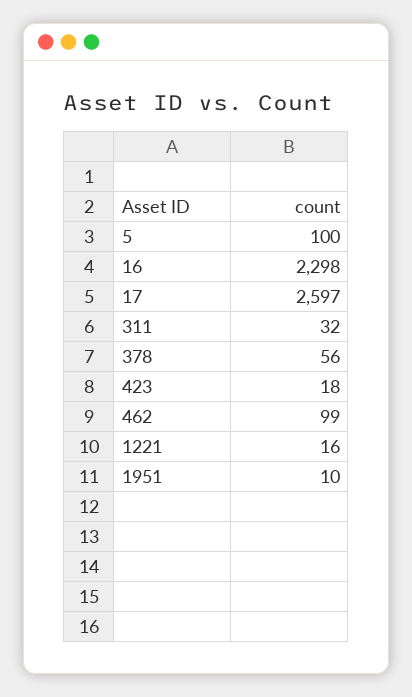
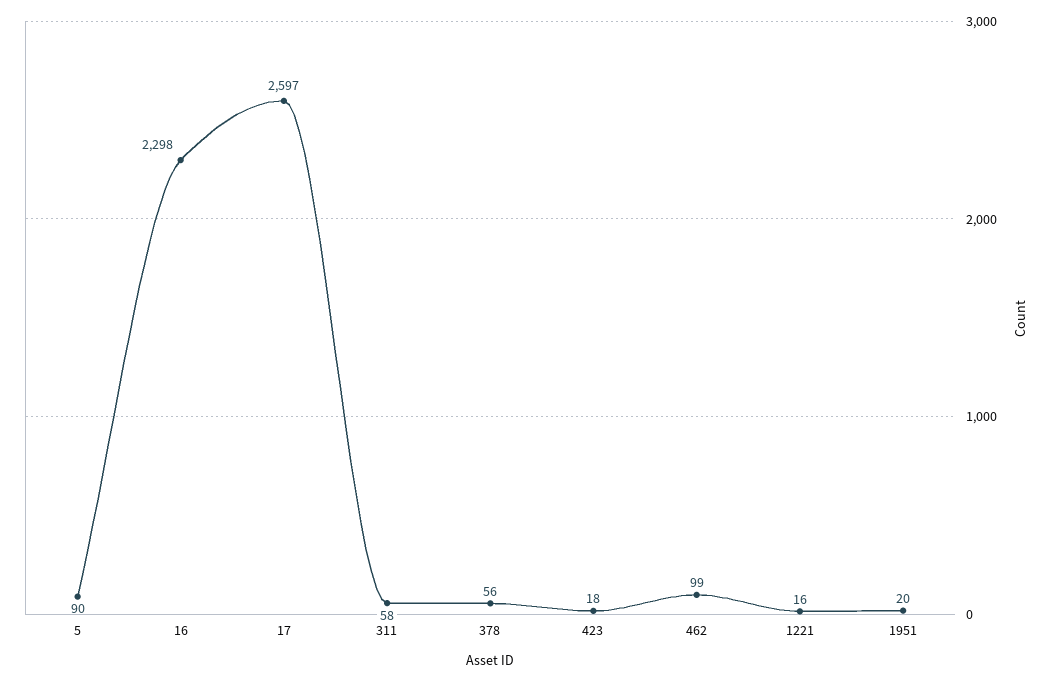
5: 100 -> 90
311: 32 -> 58
1951: 10 -> 20

